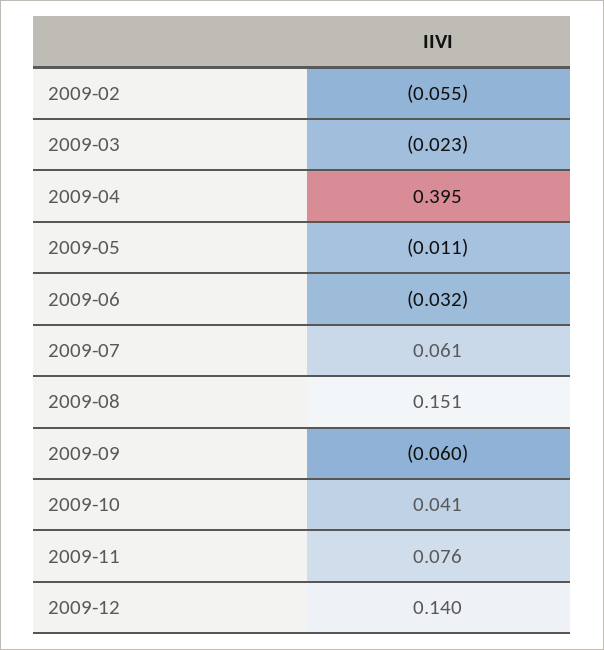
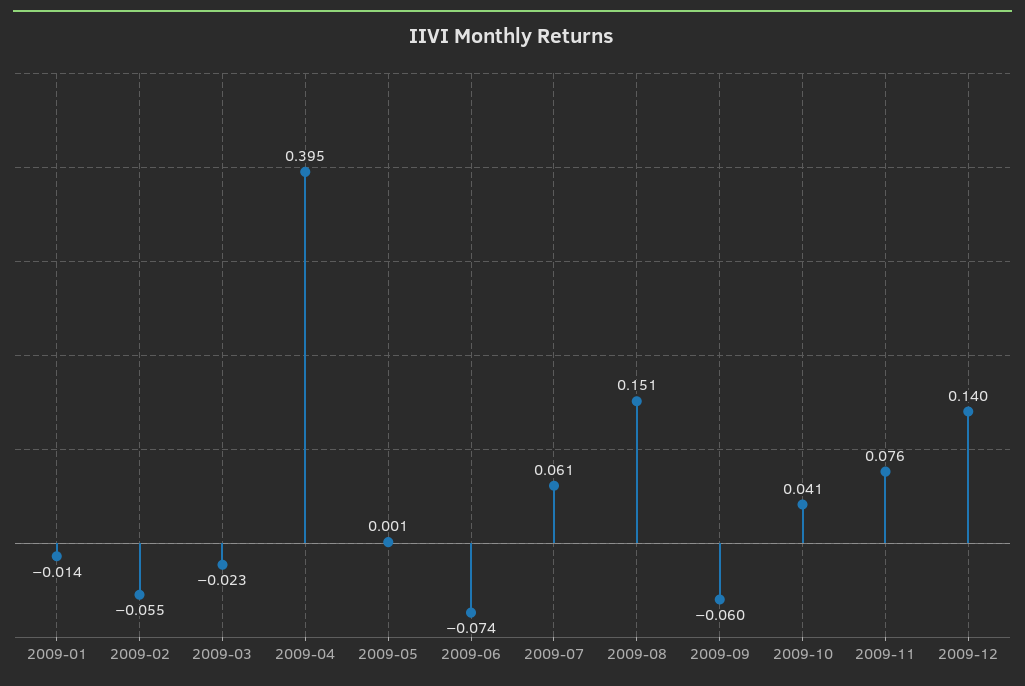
2009-05: -0.011 -> 0.001
2009-06: -0.032 -> -0.074
2009-01: none -> -0.014

